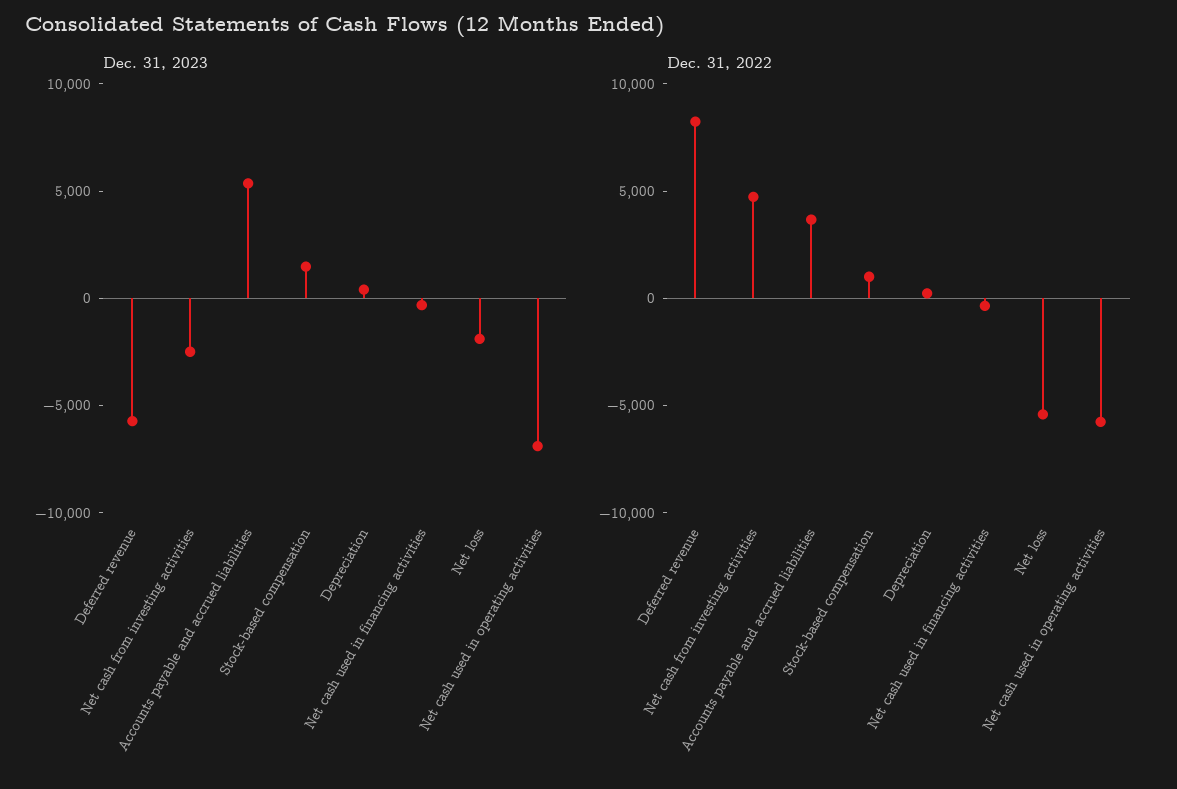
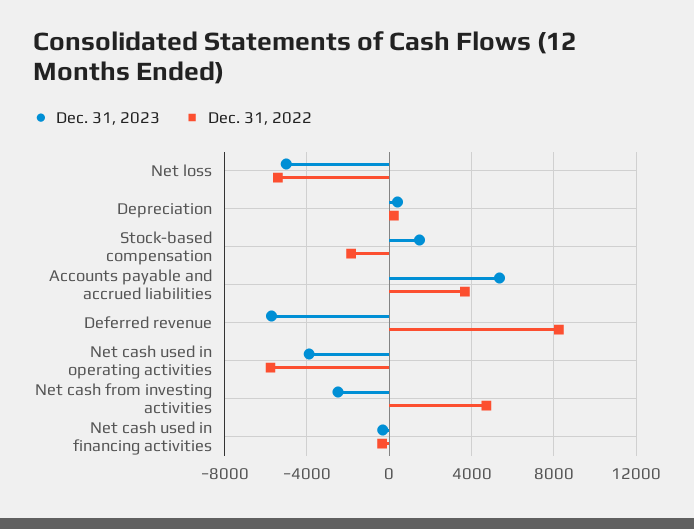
Dec. 31, 2023, Net loss: -2000 -> -5000
Dec. 31, 2023, Net cash used in operating activities: -7000 -> -4000
Dec. 31, 2022, Stock-based compensation: 1000 -> -2000

